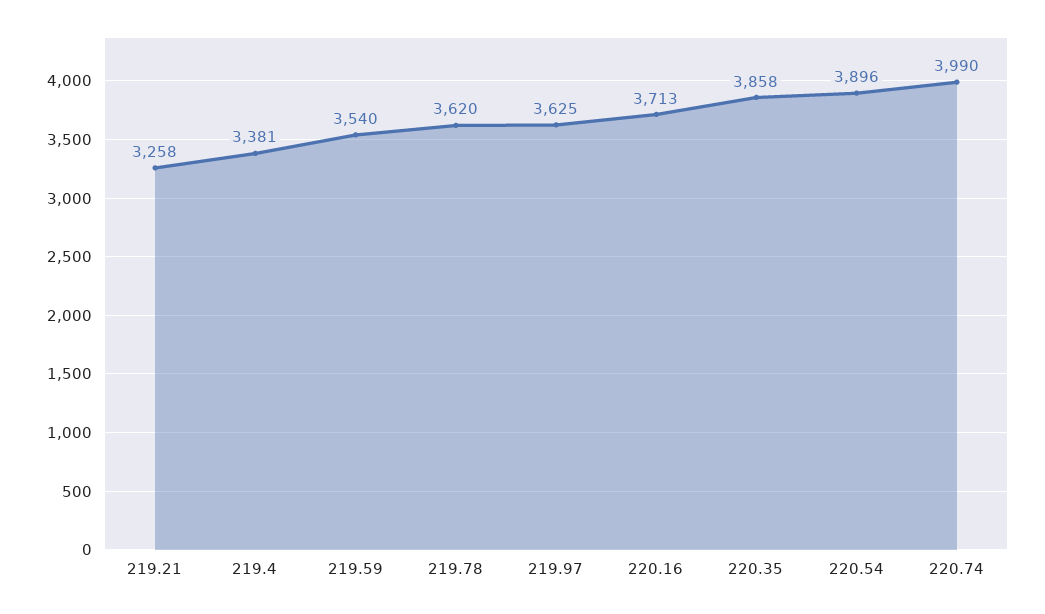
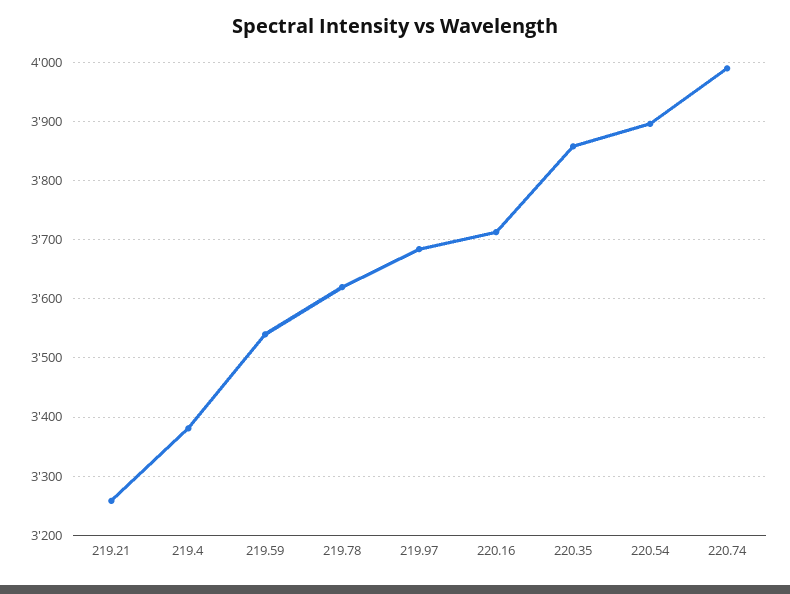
219.97: 3625 -> 3680

